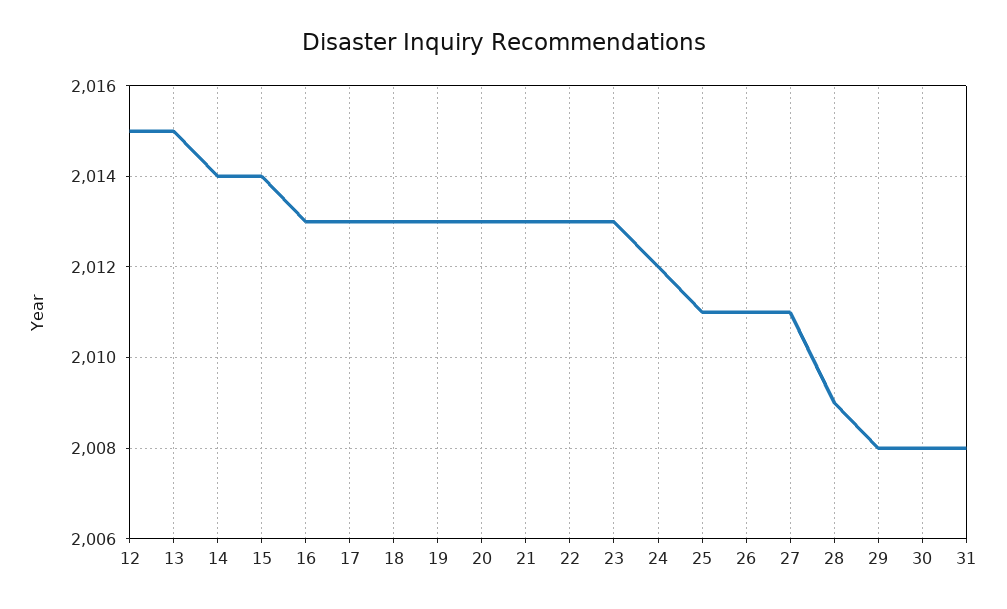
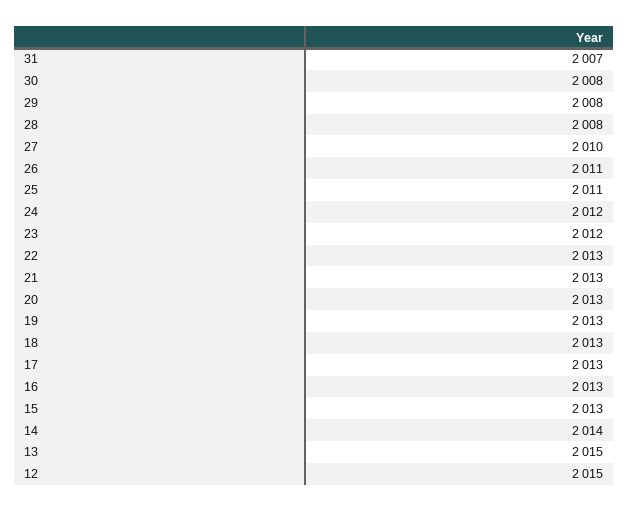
15: 2014 -> 2013
23: 2013 -> 2012
27: 2011 -> 2010
28: 2009 -> 2008
31: 2008 -> 2007

